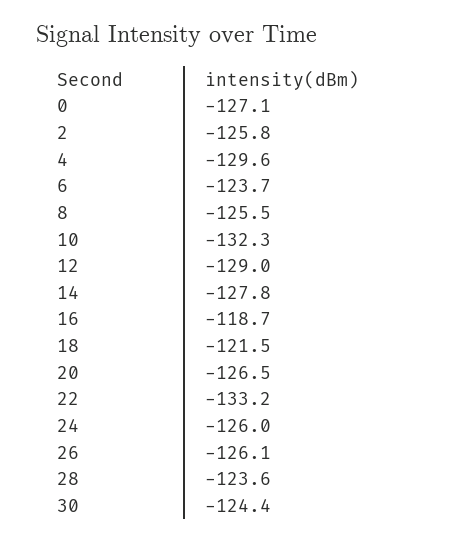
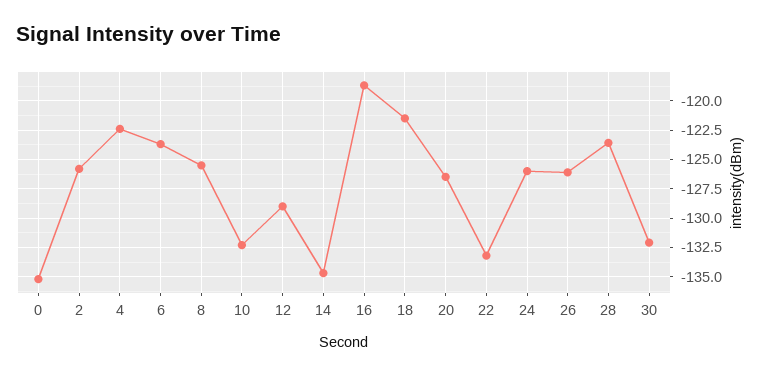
0: -127.1 -> -135
4: -129.6 -> -122.5
14: -127.8 -> -135
30: -124.4 -> -132.5

